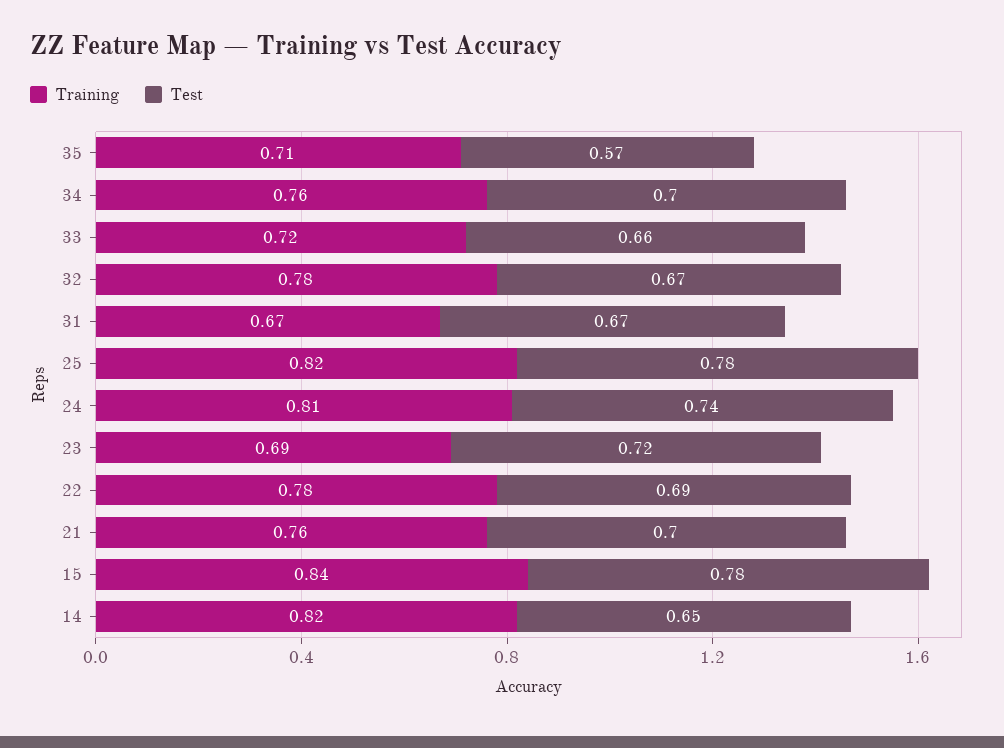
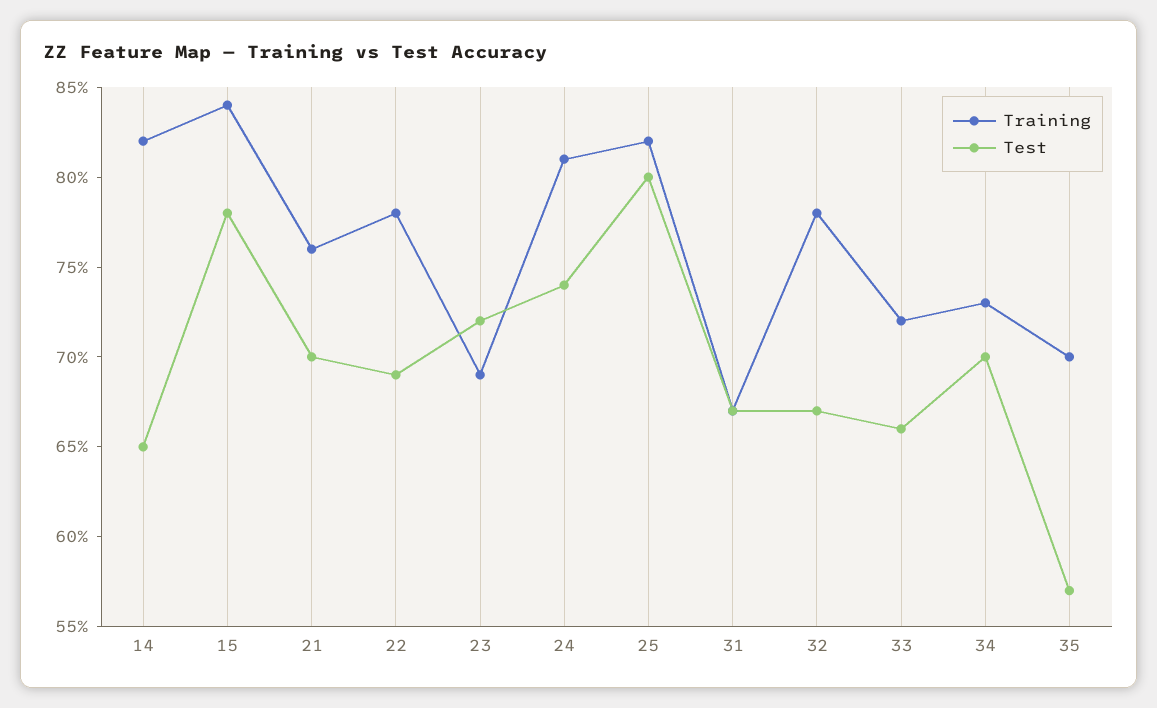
Training, 35: 0.71 -> 0.7
Training, 34: 0.76 -> 0.73
Test, 25: 0.78 -> 0.8

